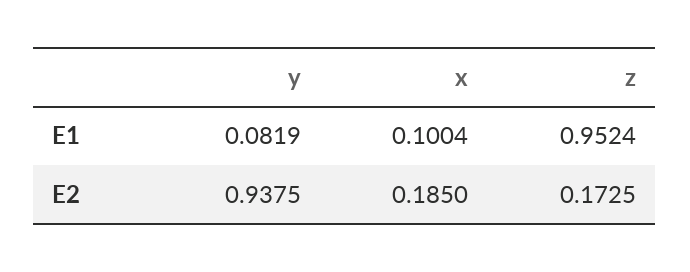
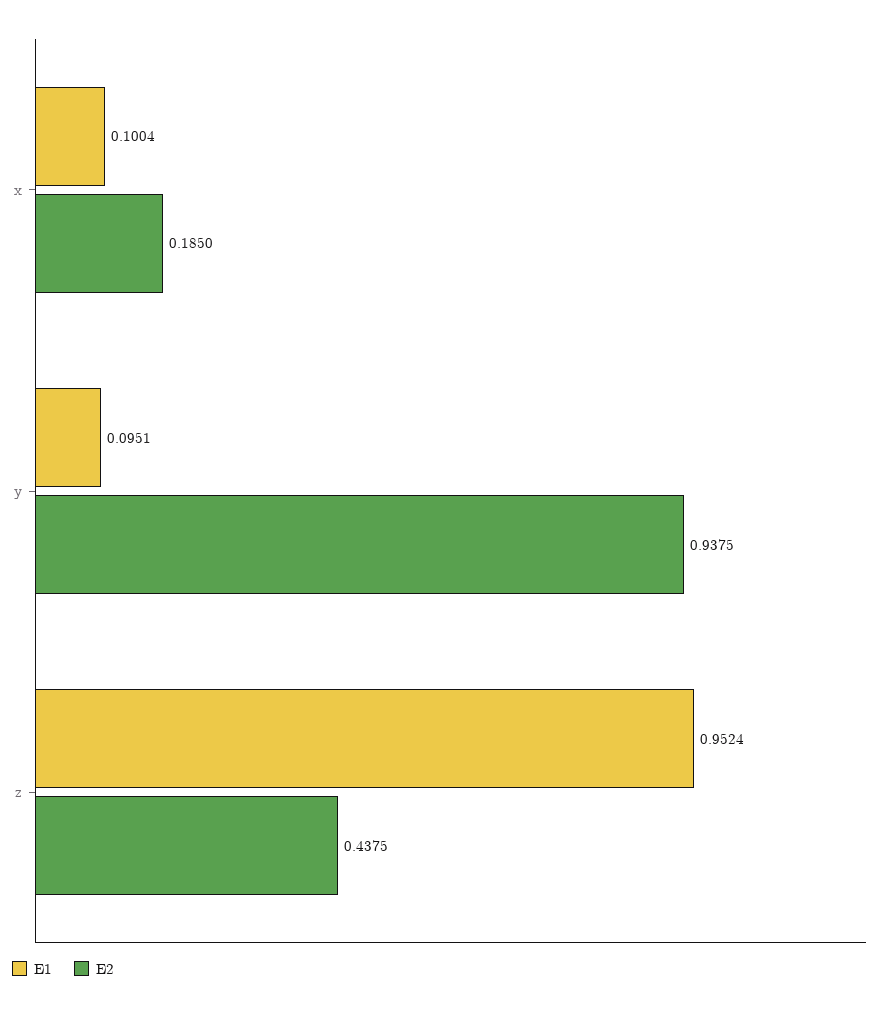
E1, y: 0.0819 -> 0.0951
E2, z: 0.1725 -> 0.4375

